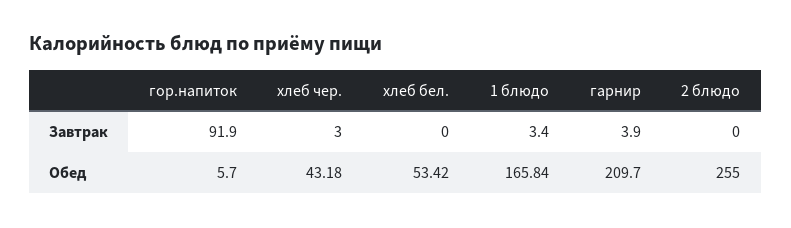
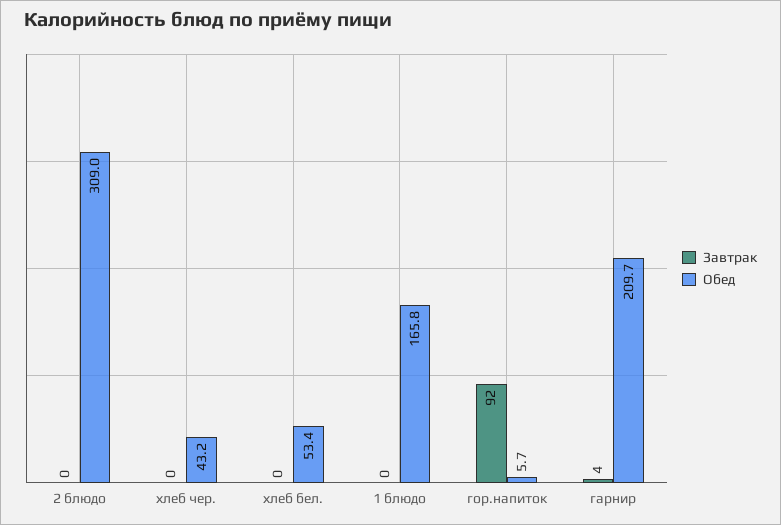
Завтрак, хлеб чер.: 3 -> 0
Завтрак, 1 блюдо: 3.4 -> 0
Обед, 2 блюдо: 255 -> 309

